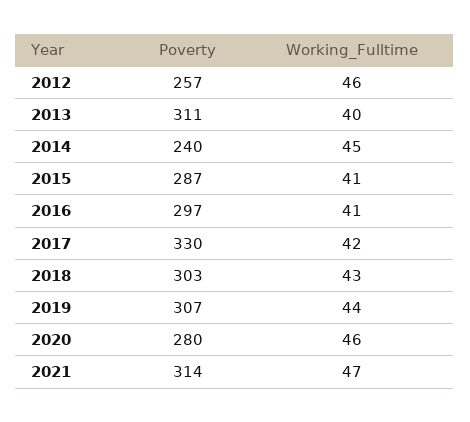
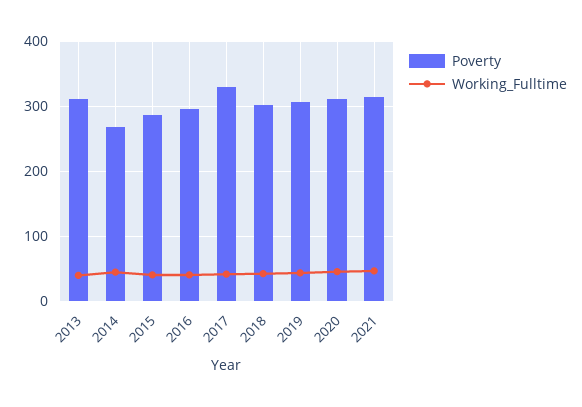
Poverty, 2012: 257 -> none
Working_Fulltime, 2012: 46 -> none
Poverty, 2014: 240 -> 270
Poverty, 2020: 280 -> 310

